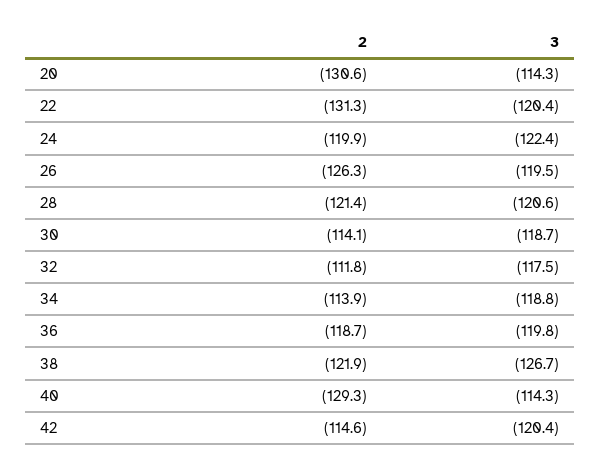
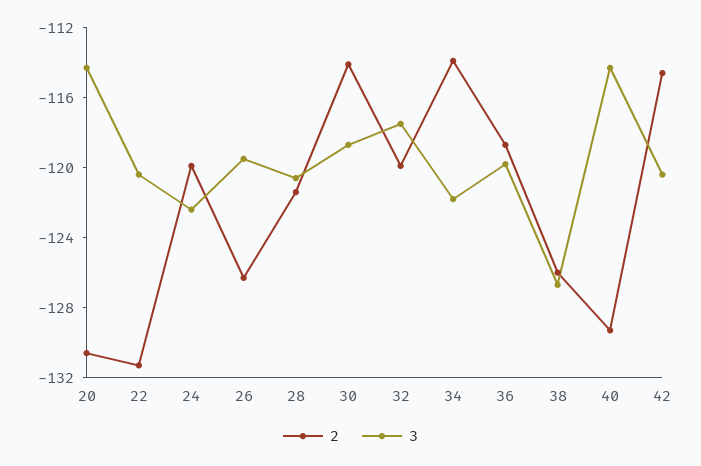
2, 32: -111.8 -> -120
3, 34: -118.8 -> -122
2, 38: -121.9 -> -126

